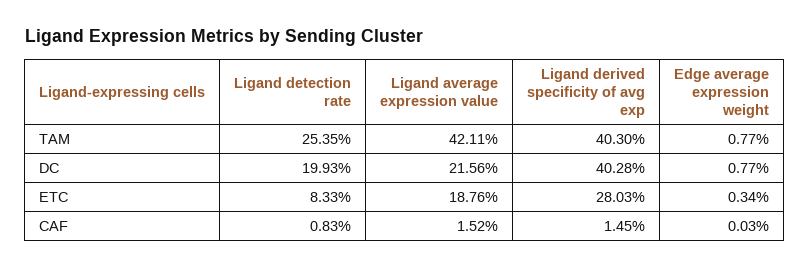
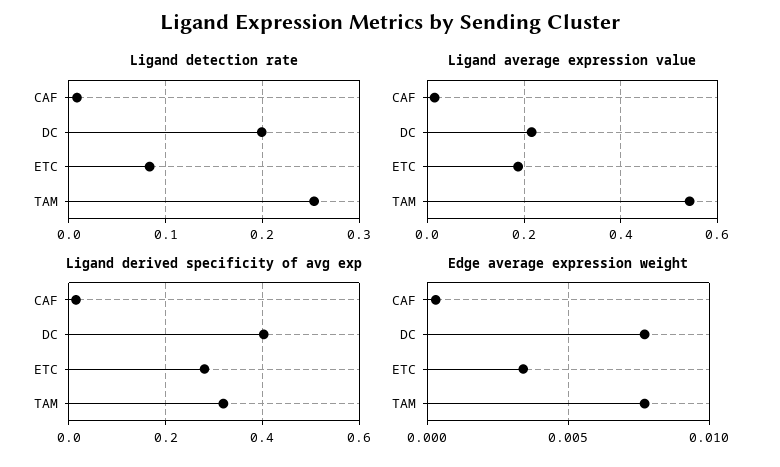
Ligand average expression value, TAM: 0.4211 -> 0.54
Ligand derived specificity of avg exp, TAM: 0.403 -> 0.32

